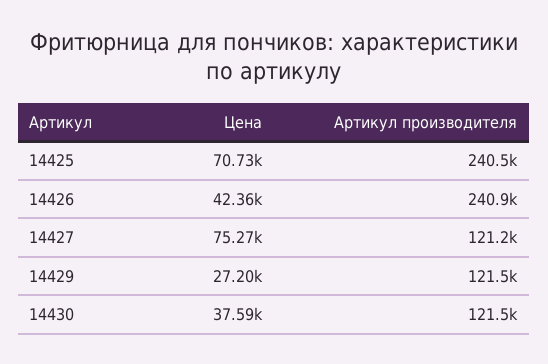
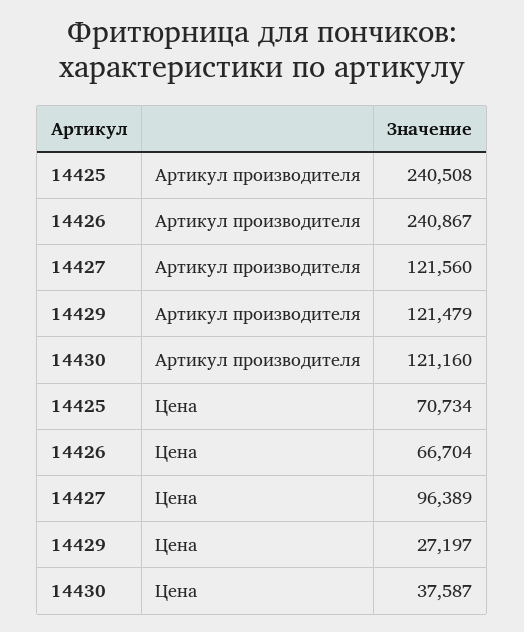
Цена, 14426: 42360 -> 66704
Цена, 14427: 75270 -> 96389
Артикул производителя, 14427: 121200 -> 121560
Артикул производителя, 14430: 121500 -> 121160

